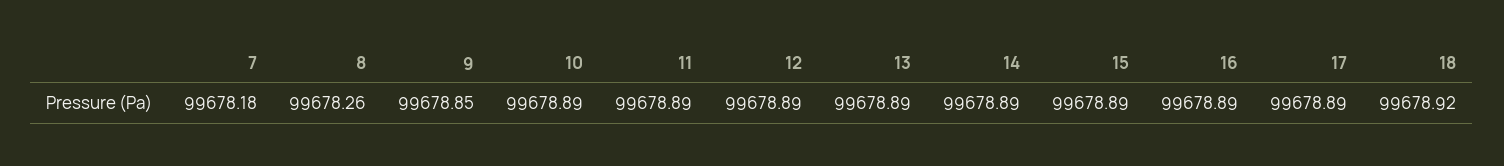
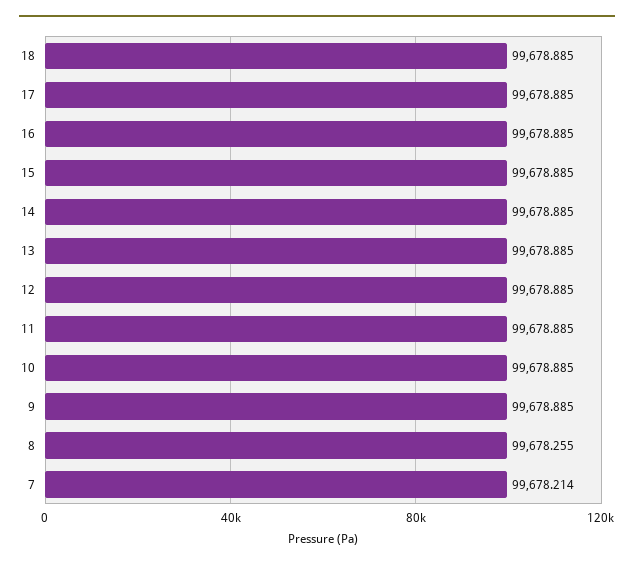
7: 99678.18 -> 99678.214
9: 99678.85 -> 99678.885
18: 99678.92 -> 99678.885

